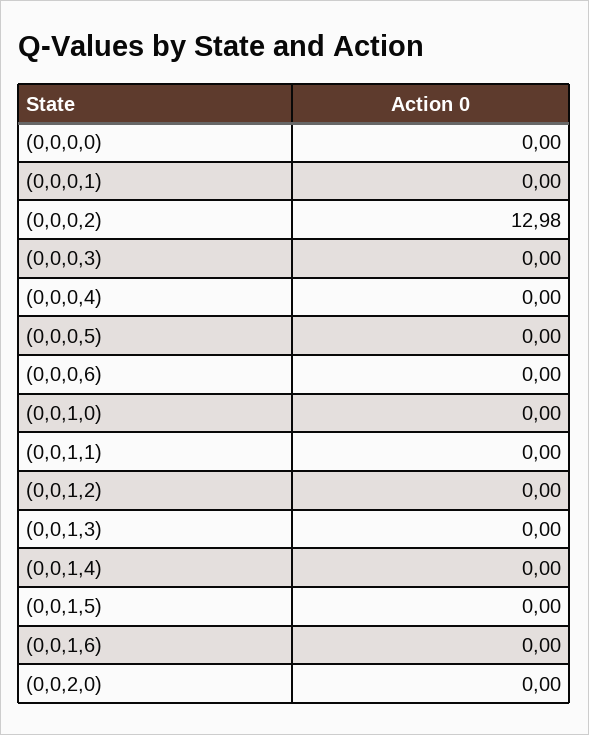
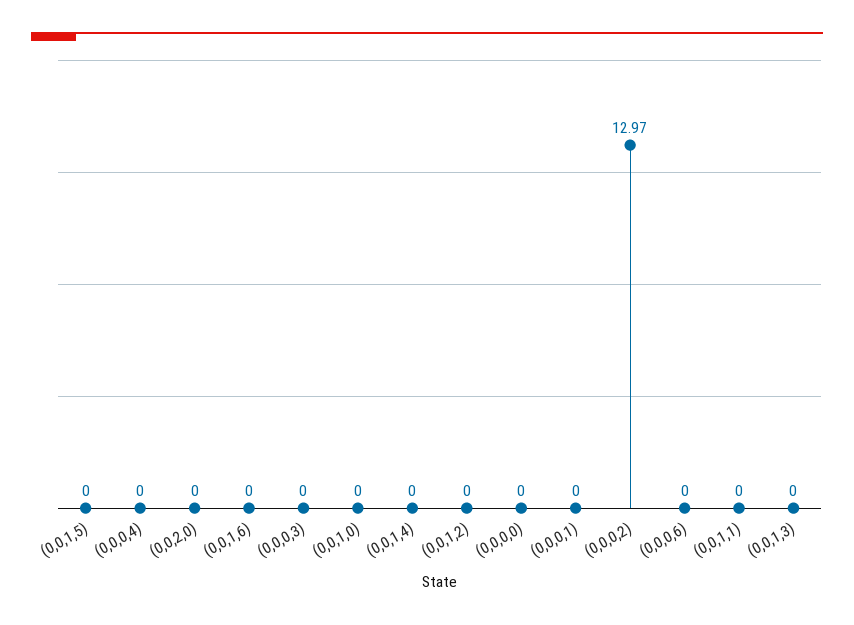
(0,0,0,2): 12.98 -> 12.97
(0,0,0,5): 0 -> none

